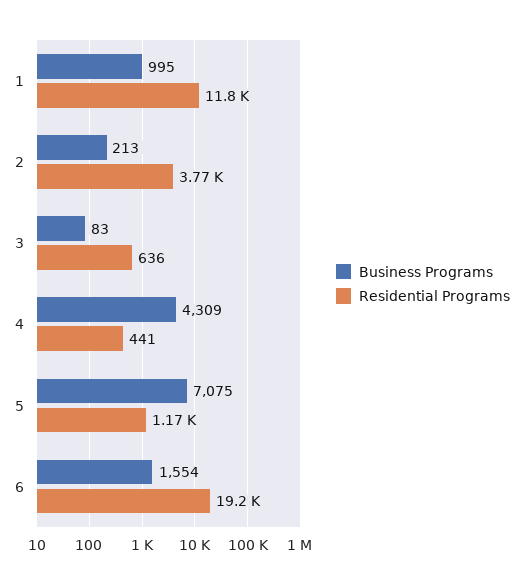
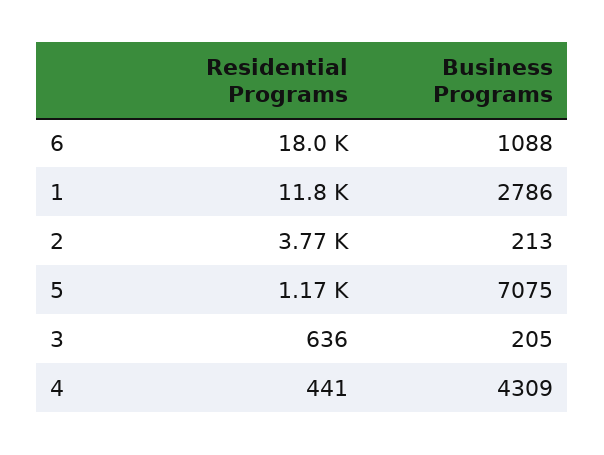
Business Programs, 1: 995 -> 2786
Business Programs, 3: 83 -> 205
Business Programs, 6: 1554 -> 1088
Residential Programs, 6: 19200 -> 18000

